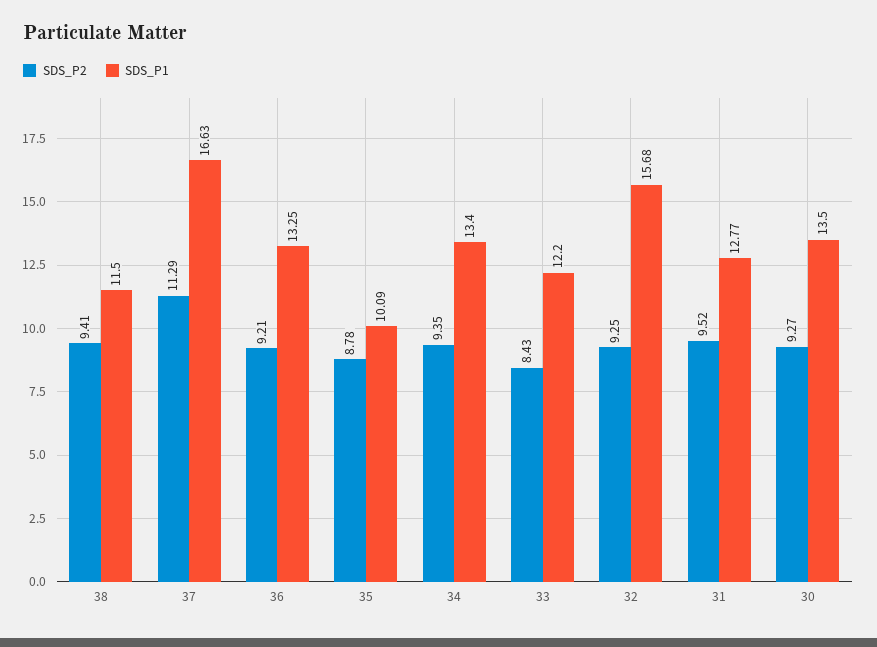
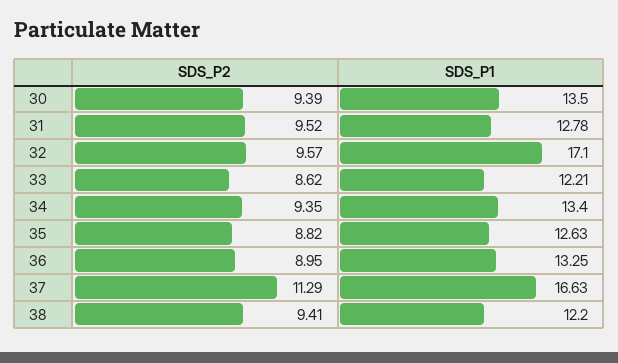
SDS_P1, 38: 11.5 -> 12.2
SDS_P2, 36: 9.21 -> 8.95
SDS_P2, 35: 8.78 -> 8.82
SDS_P1, 35: 10.09 -> 12.63
SDS_P2, 33: 8.43 -> 8.62
SDS_P1, 33: 12.2 -> 12.21
SDS_P2, 32: 9.25 -> 9.57
SDS_P1, 32: 15.68 -> 17.1
SDS_P1, 31: 12.77 -> 12.78
SDS_P2, 30: 9.27 -> 9.39

